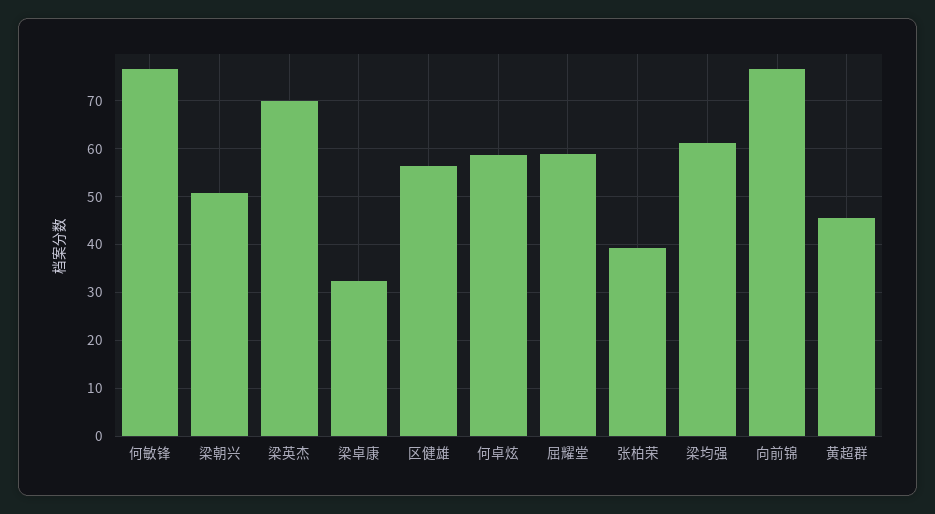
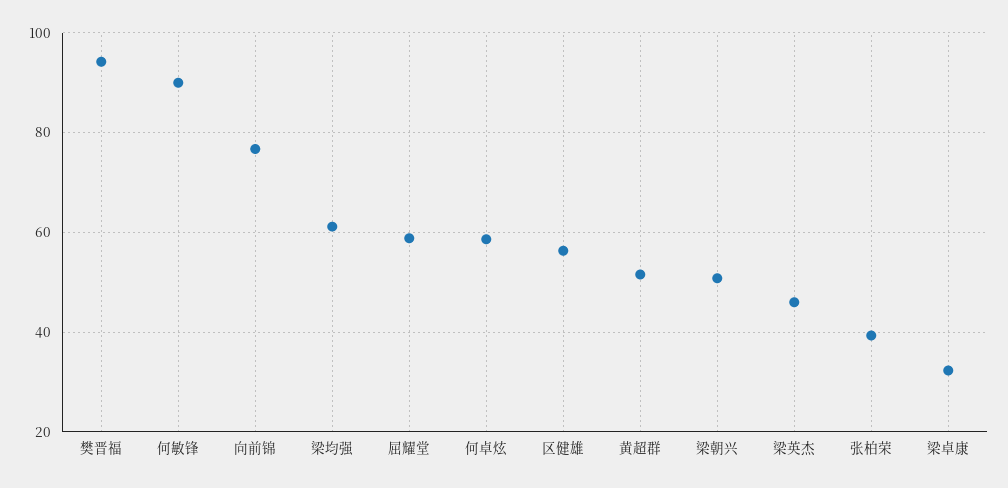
何敏锋: 76 -> 90
梁英杰: 70 -> 46
黄超群: 46 -> 52
樊晋福: none -> 94

